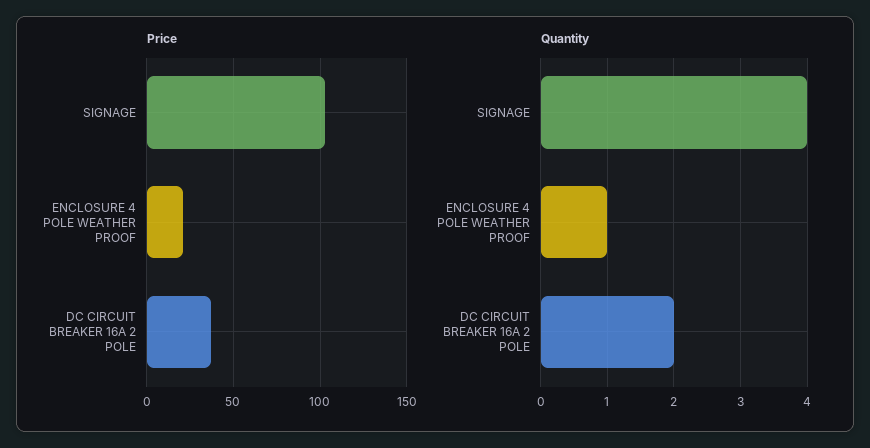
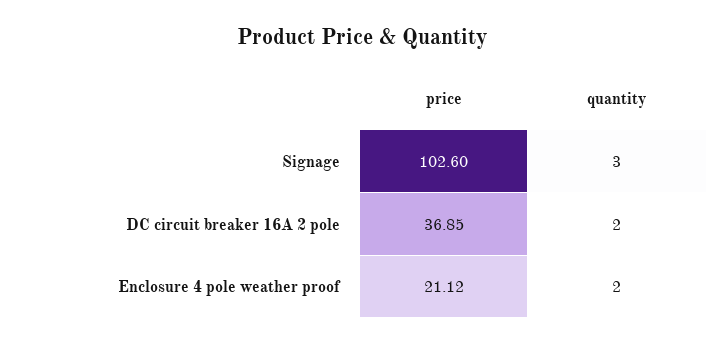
Quantity, SIGNAGE: 4 -> 3
Quantity, ENCLOSURE 4 POLE WEATHER PROOF: 1 -> 2

